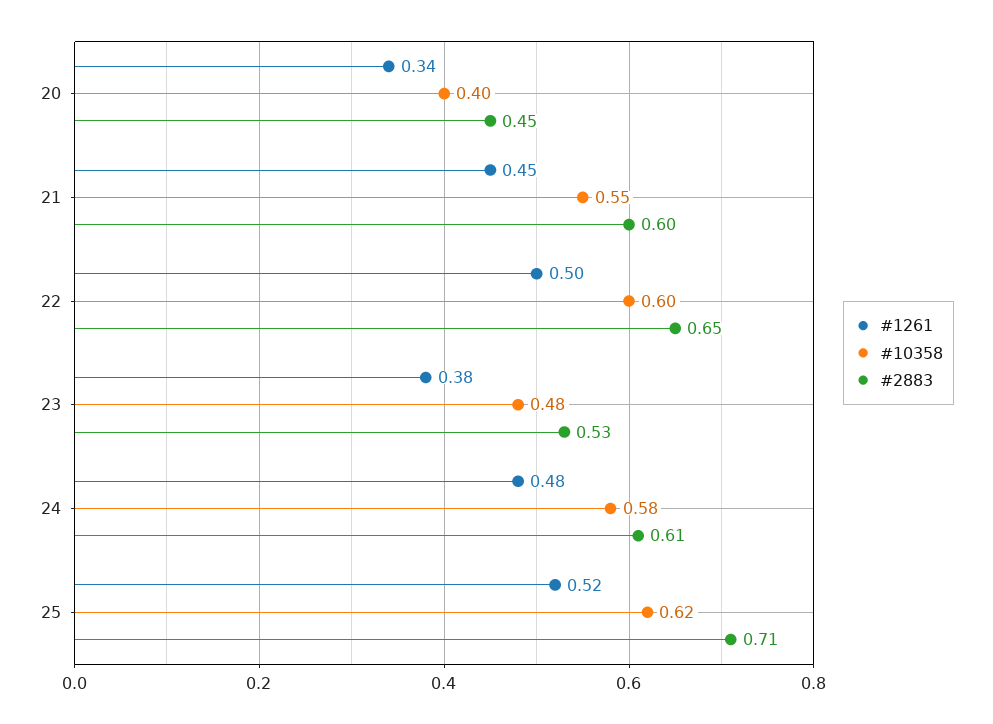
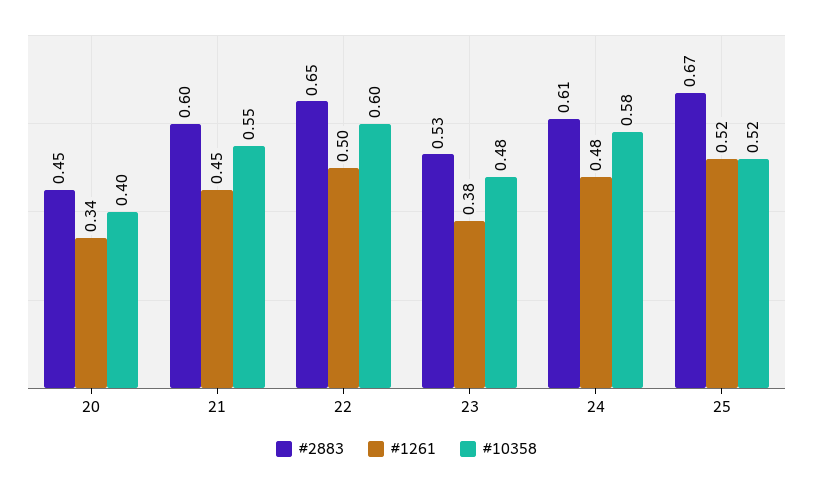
#10358, 25: 0.62 -> 0.52
#2883, 25: 0.71 -> 0.67

